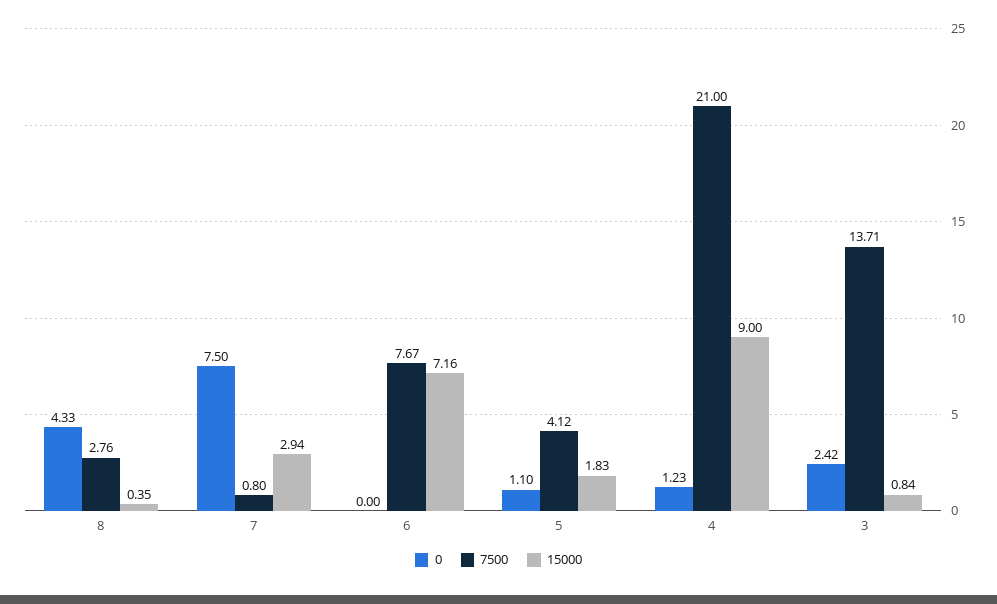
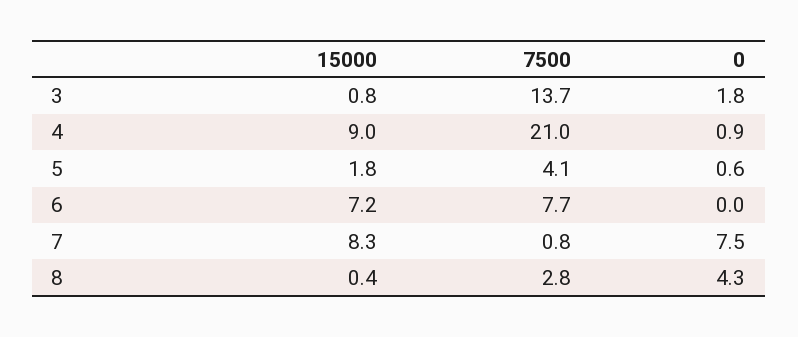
15000, 7: 2.94 -> 8.3
0, 5: 1.1 -> 0.6
0, 4: 1.23 -> 0.9
0, 3: 2.42 -> 1.8

